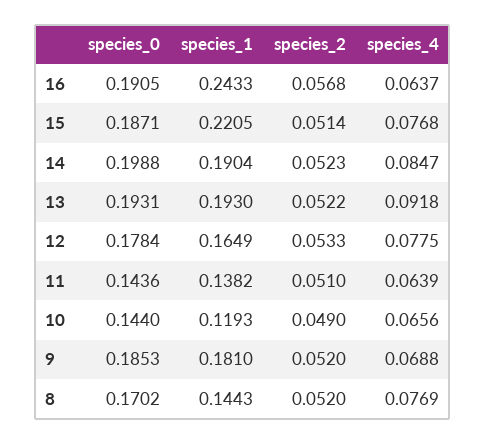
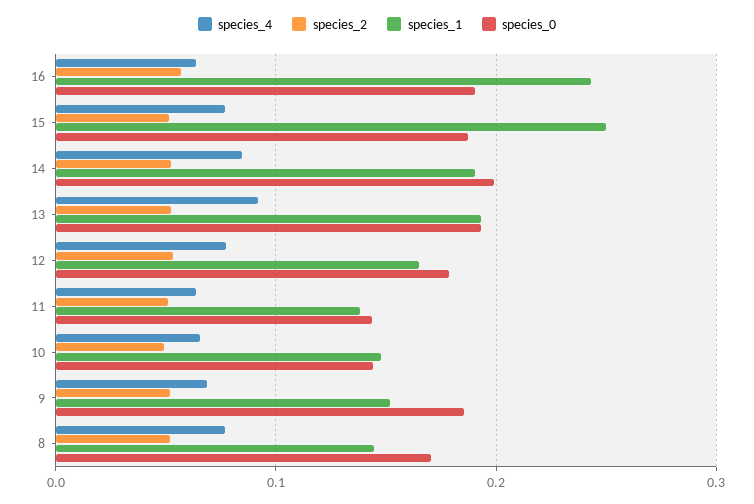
species_1, 15: 0.2205 -> 0.25
species_1, 10: 0.1193 -> 0.15
species_1, 9: 0.181 -> 0.15

